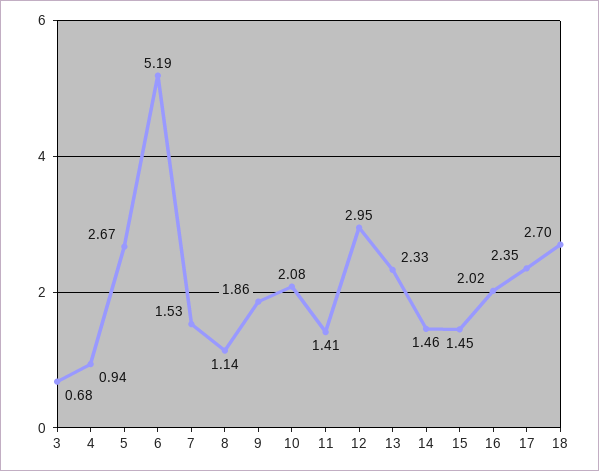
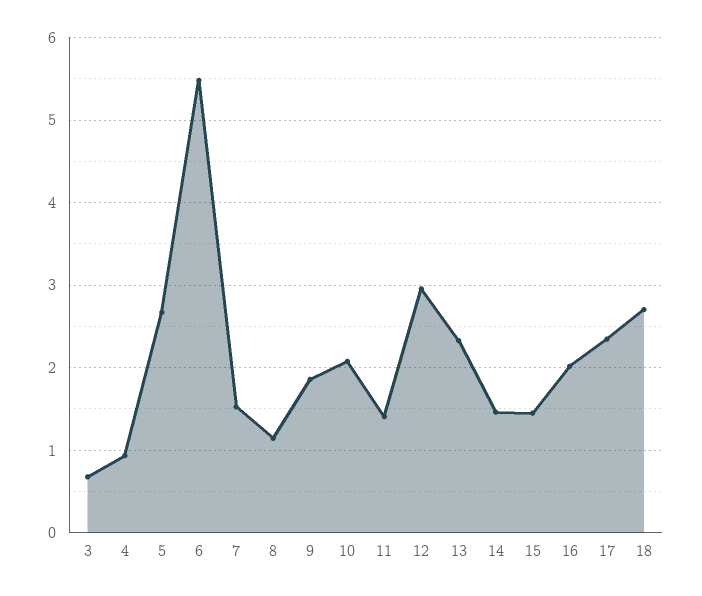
6: 5.19 -> 5.5

